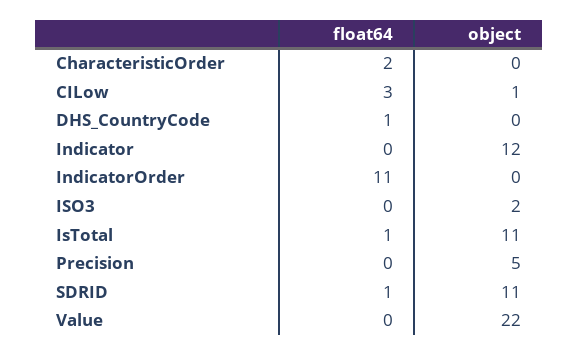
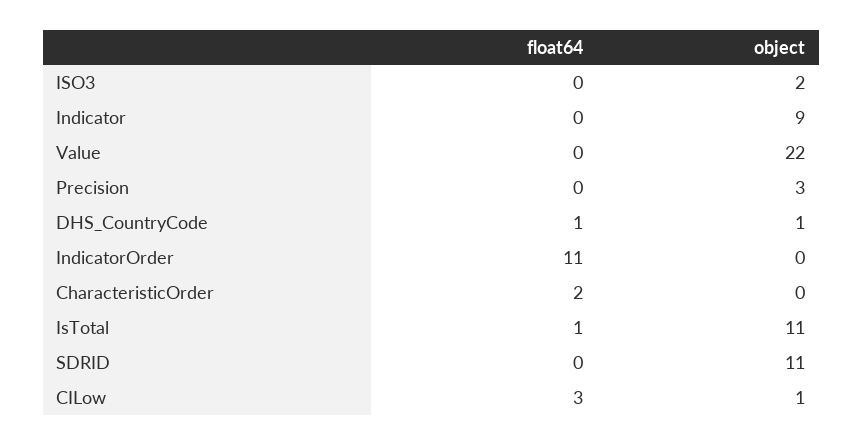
object, DHS_CountryCode: 0 -> 1
object, Indicator: 12 -> 9
object, Precision: 5 -> 3
float64, SDRID: 1 -> 0

